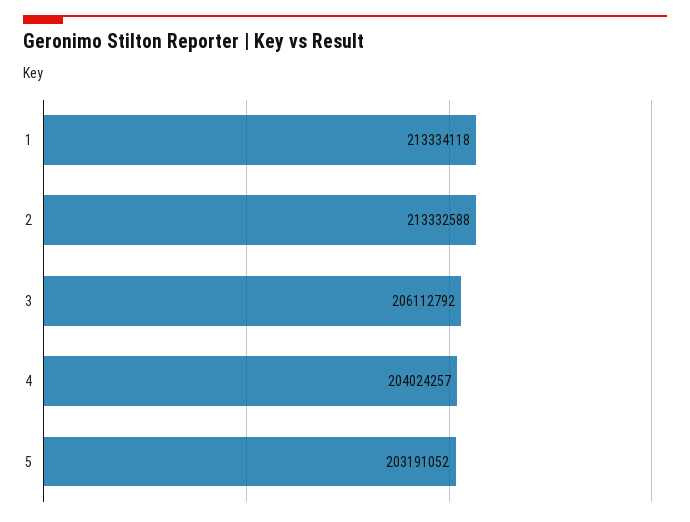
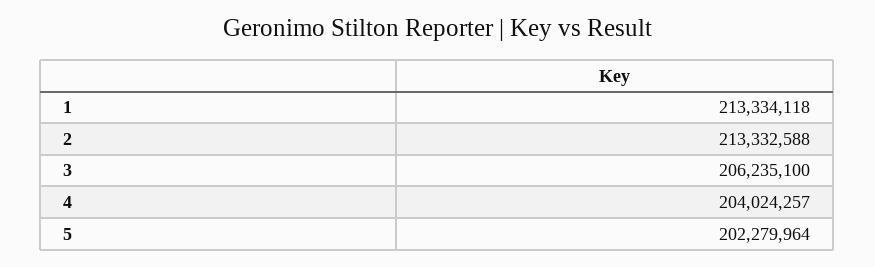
3: 206112792 -> 206235100
5: 203191052 -> 202279964

